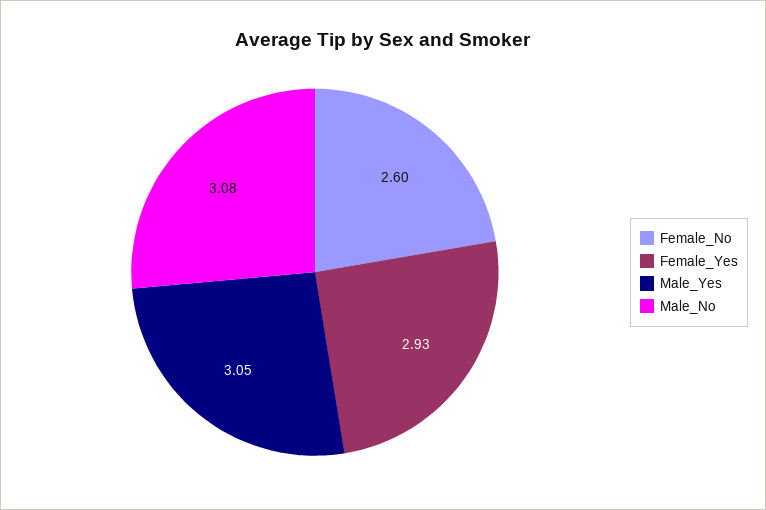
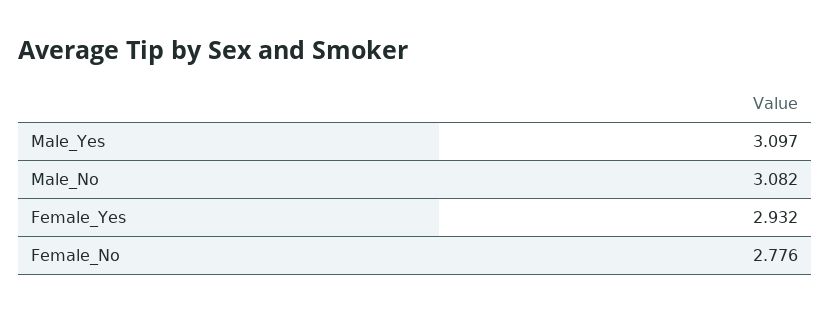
Female_No: 2.6 -> 2.776
Male_Yes: 3.05 -> 3.097

